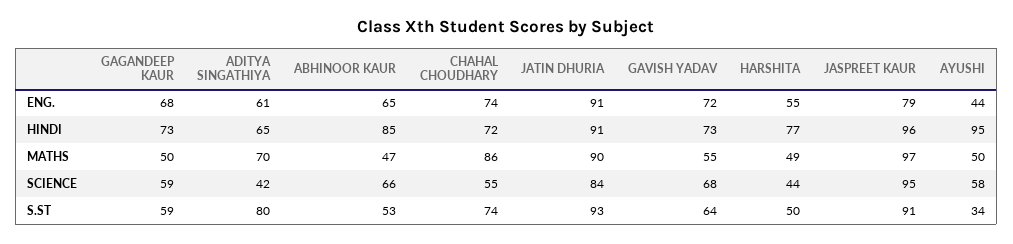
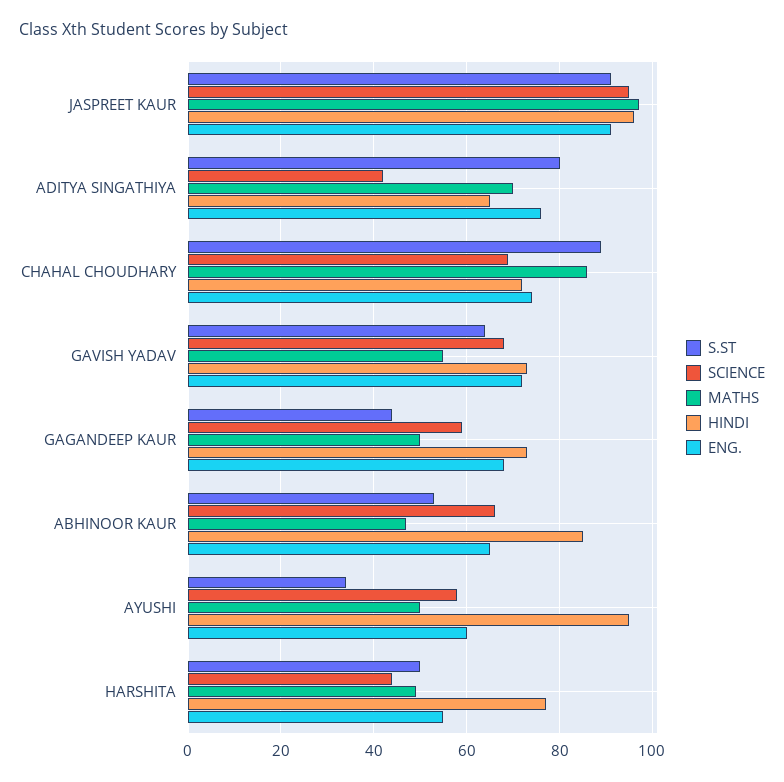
ENG., ADITYA SINGATHIYA: 61 -> 75
ENG., JATIN DHURIA: 91 -> none
ENG., JASPREET KAUR: 79 -> 90
ENG., AYUSHI: 44 -> 60
HINDI, JATIN DHURIA: 91 -> none
MATHS, JATIN DHURIA: 90 -> none
SCIENCE, CHAHAL CHOUDHARY: 55 -> 70
SCIENCE, JATIN DHURIA: 84 -> none
S.ST, GAGANDEEP KAUR: 59 -> 45
S.ST, CHAHAL CHOUDHARY: 74 -> 90
S.ST, JATIN DHURIA: 93 -> none

